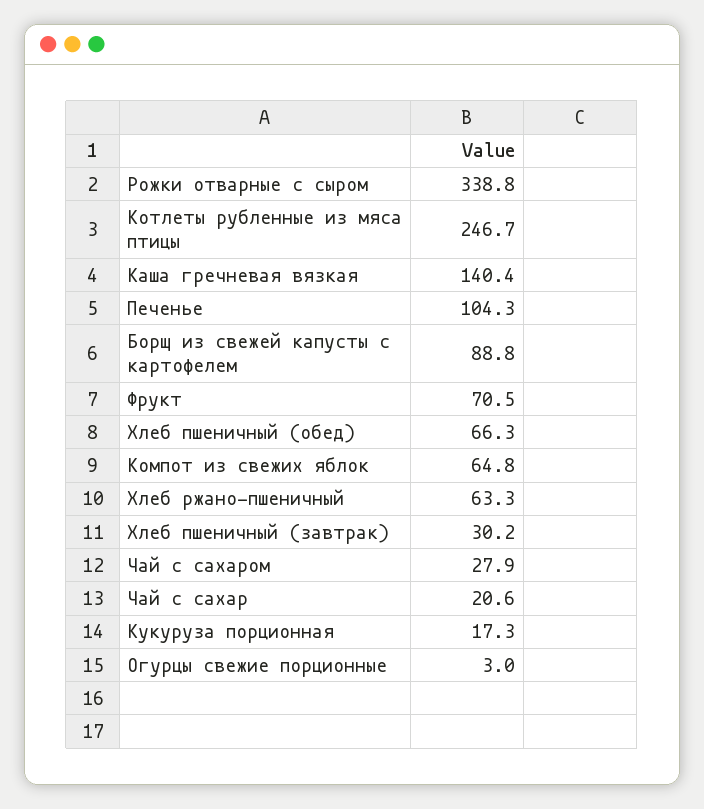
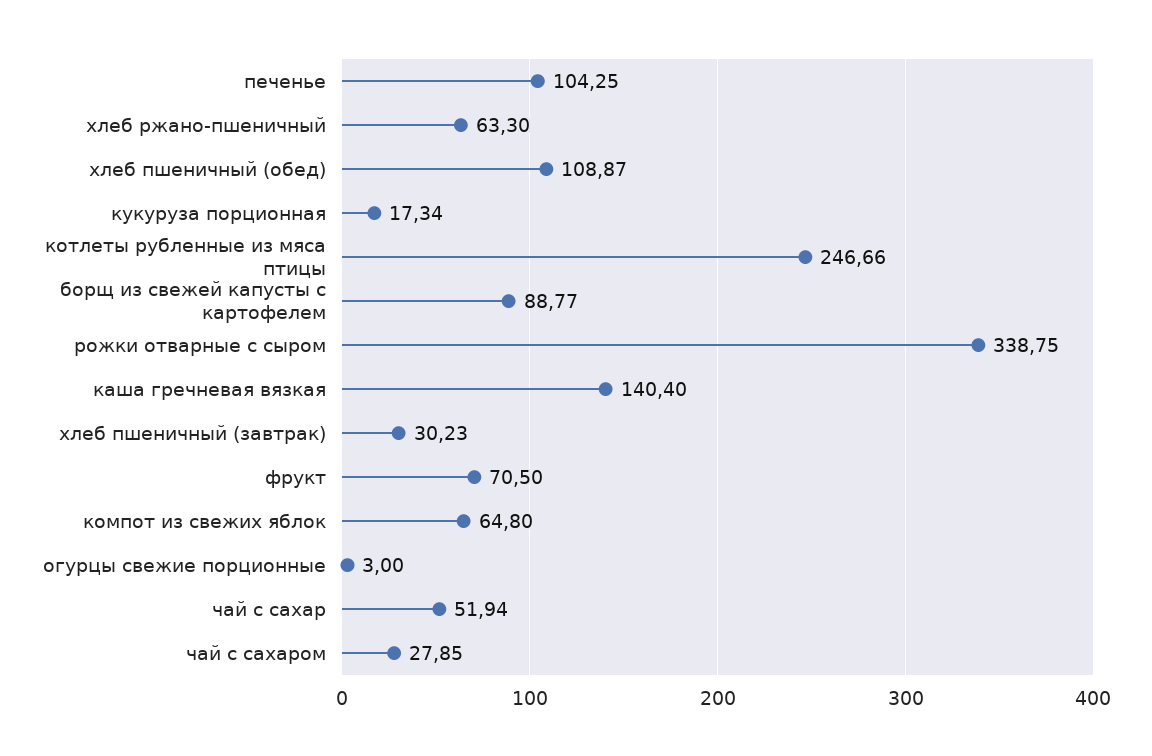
Хлеб пшеничный (обед): 66.3 -> 108.87
Чай с сахар: 20.6 -> 51.94

